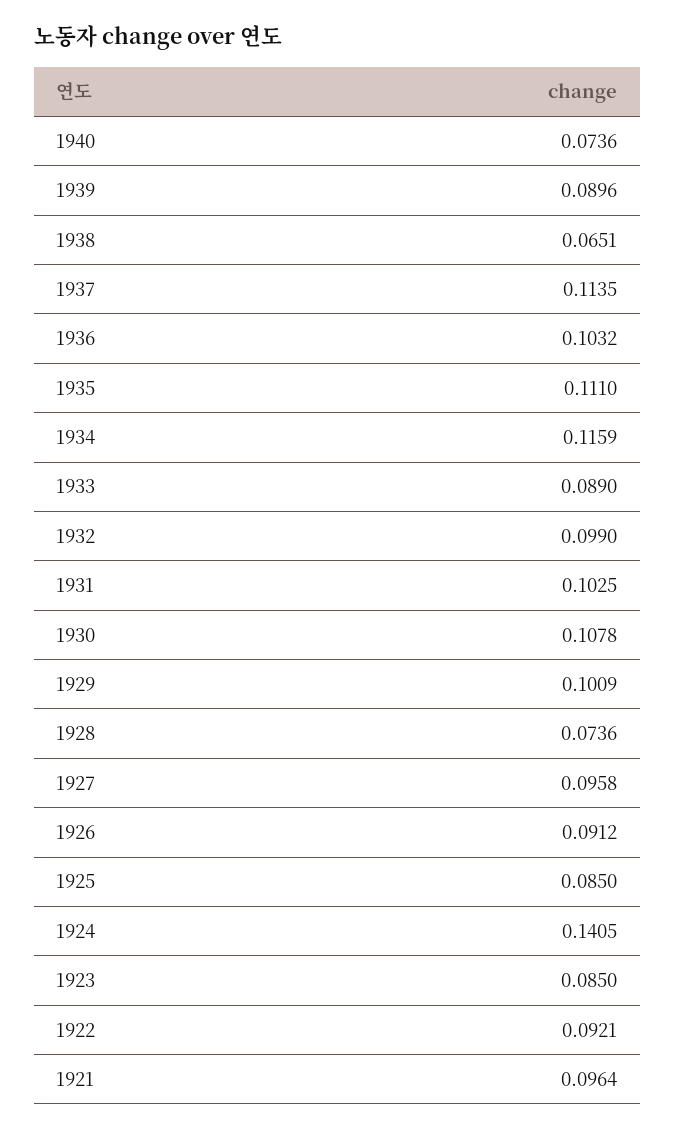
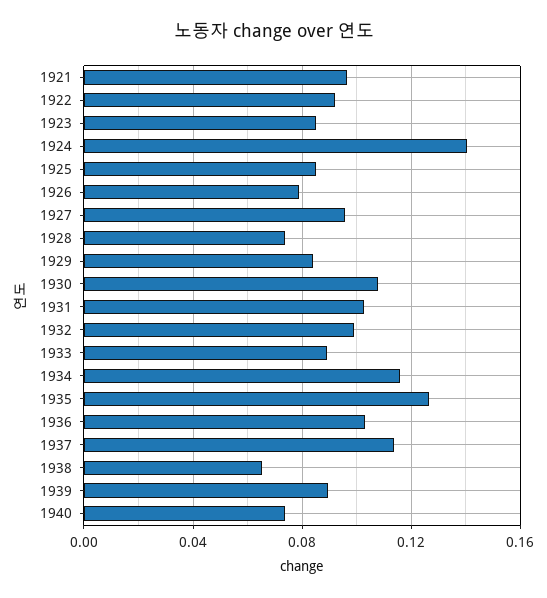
1935: 0.111 -> 0.125
1929: 0.1009 -> 0.085
1926: 0.0912 -> 0.08

